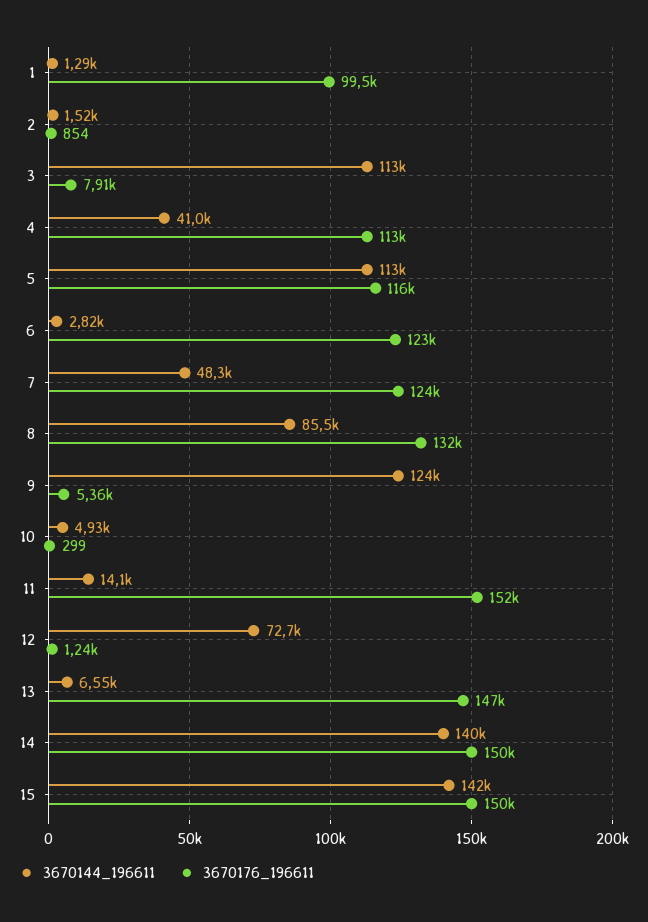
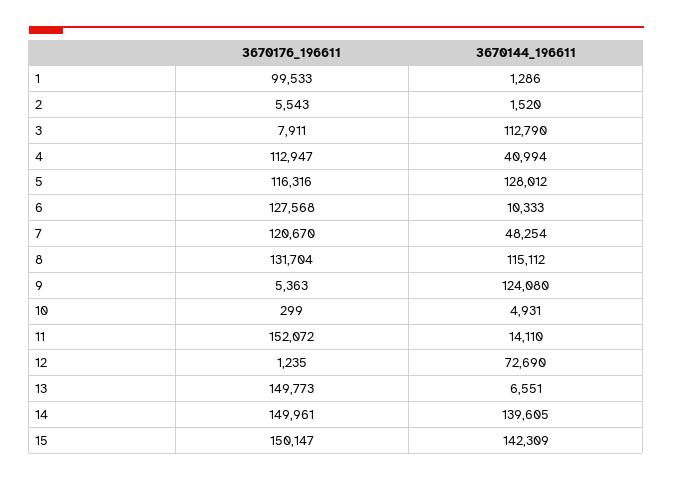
3670176_196611, 2: 854 -> 5543
3670144_196611, 5: 113000 -> 128012
3670144_196611, 6: 2820 -> 10333
3670176_196611, 6: 123000 -> 127568
3670176_196611, 7: 124000 -> 120670
3670144_196611, 8: 85500 -> 115112
3670176_196611, 13: 147000 -> 149773

